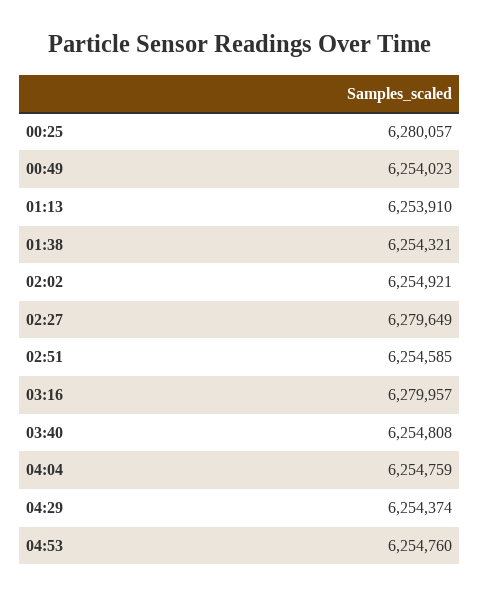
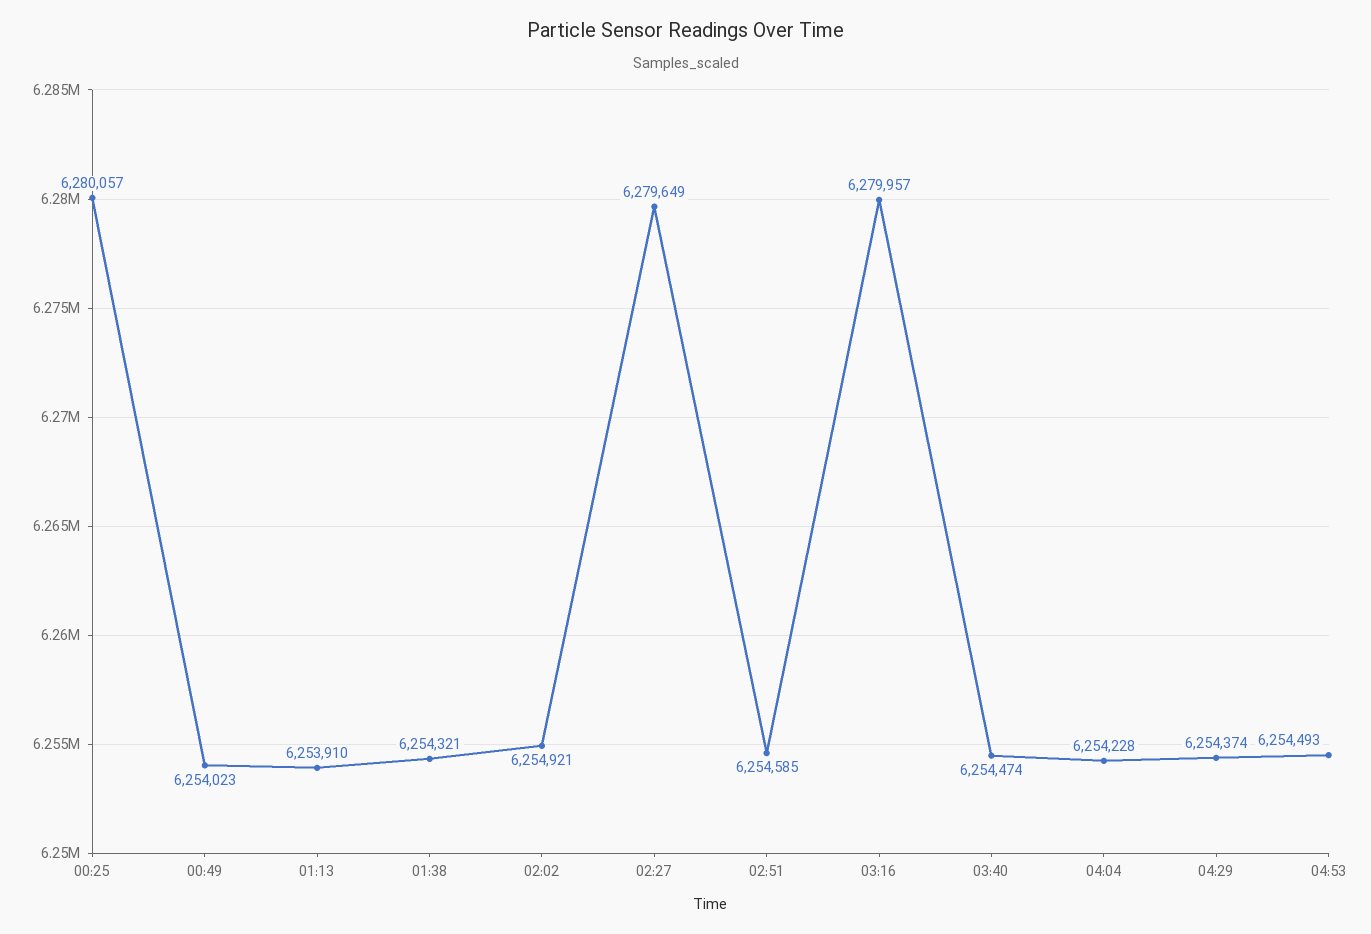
03:40: 6254808 -> 6254474
04:04: 6254759 -> 6254228
04:53: 6254760 -> 6254493

